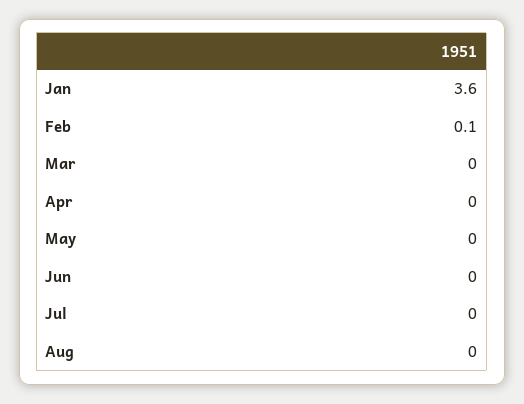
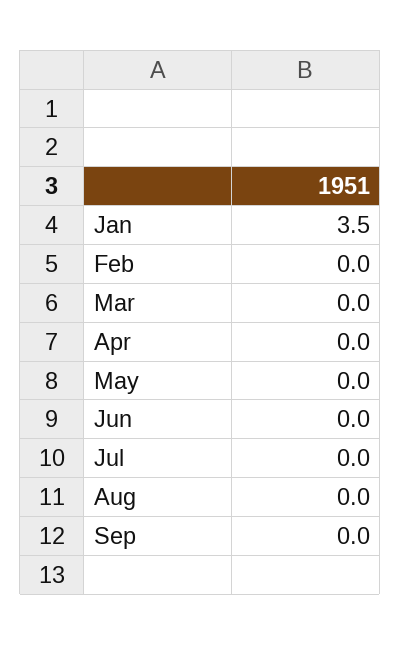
Jan: 3.6 -> 3.5
Feb: 0.1 -> 0
Sep: none -> 0

